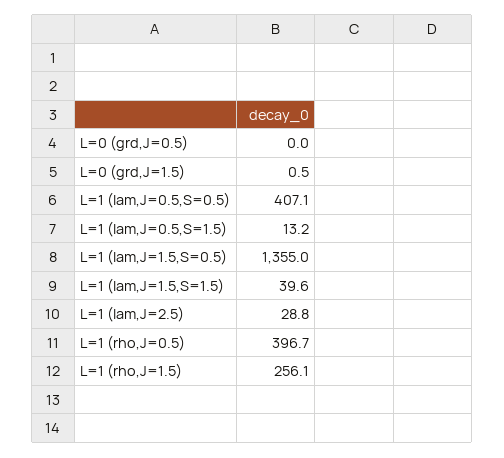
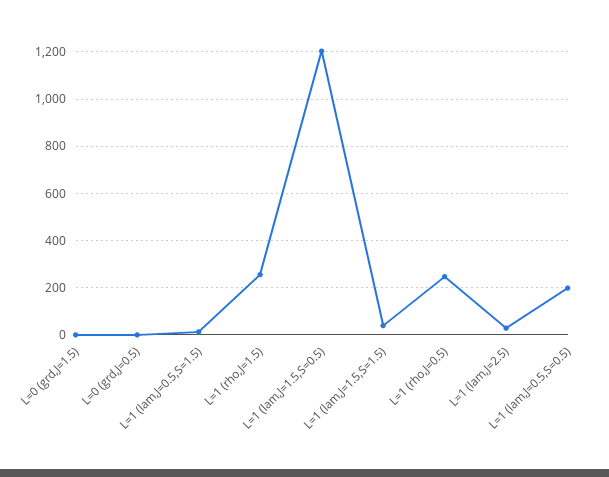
L=1 (lam,J=0.5,S=0.5): 407.1 -> 200
L=1 (lam,J=1.5,S=0.5): 1355 -> 1200
L=1 (rho,J=0.5): 396.7 -> 250

